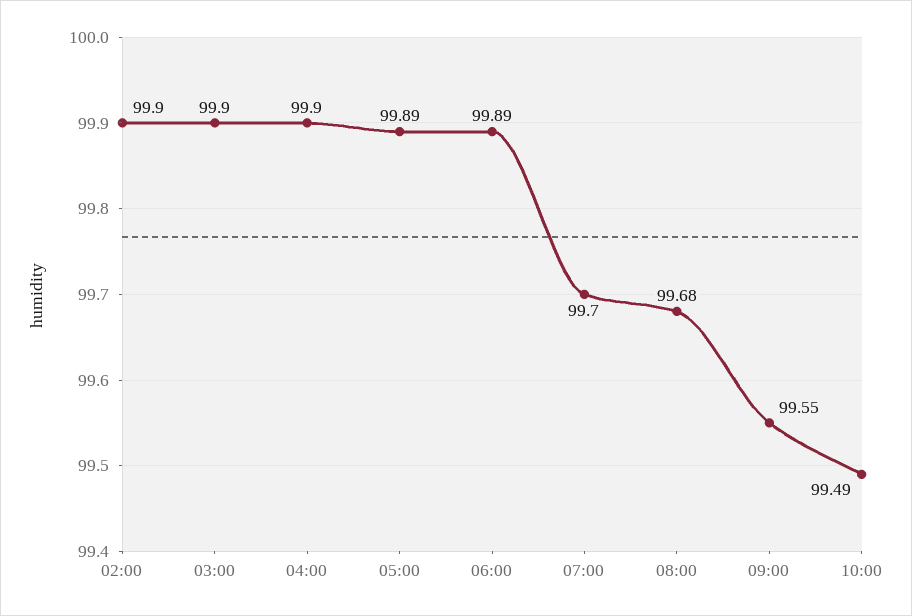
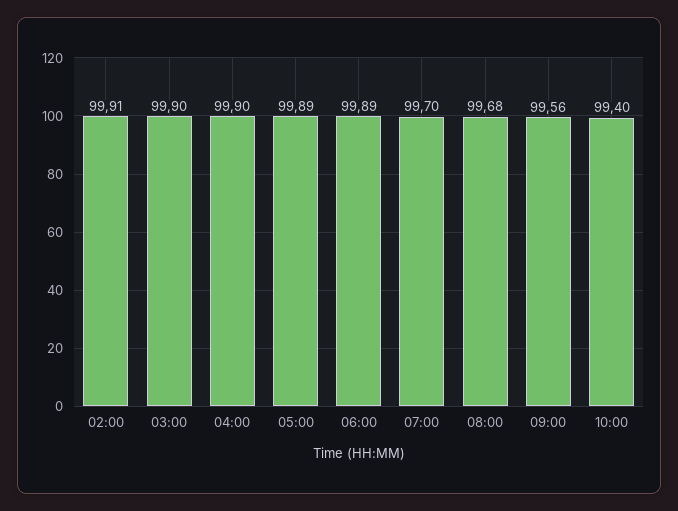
02:00: 99.9 -> 99.91
09:00: 99.55 -> 99.56
10:00: 99.49 -> 99.4

